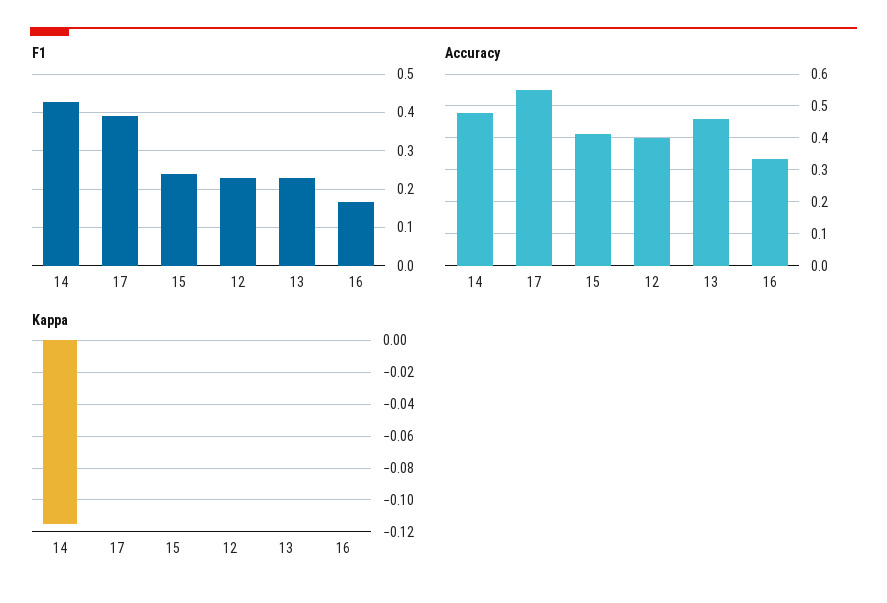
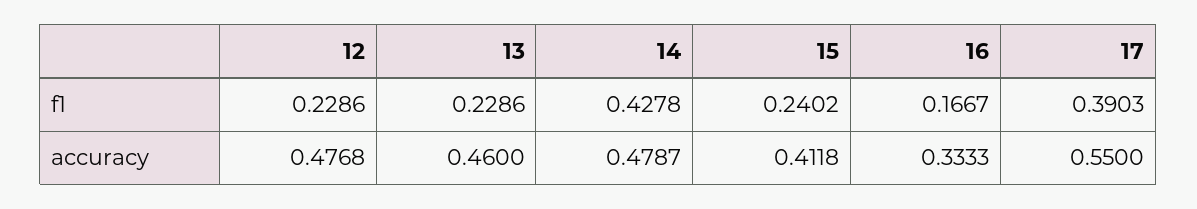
Accuracy, 12: 0.4 -> 0.4768
Kappa, 14: -0.115 -> none
Kappa, 17: 0 -> none
Kappa, 15: 0 -> none
Kappa, 12: 0 -> none
Kappa, 13: 0 -> none
Kappa, 16: 0 -> none

